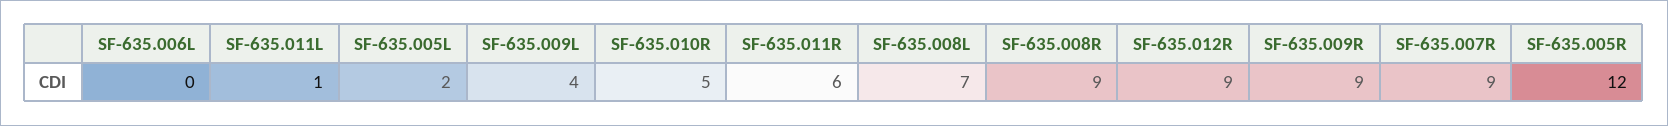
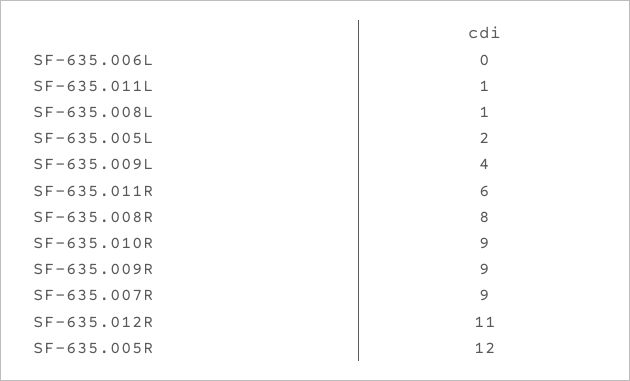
SF-635.010R: 5 -> 9
SF-635.008L: 7 -> 1
SF-635.008R: 9 -> 8
SF-635.012R: 9 -> 11

